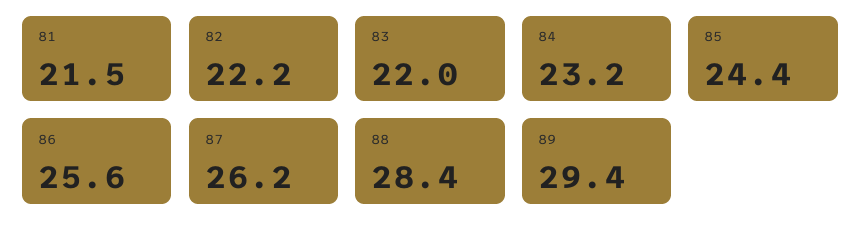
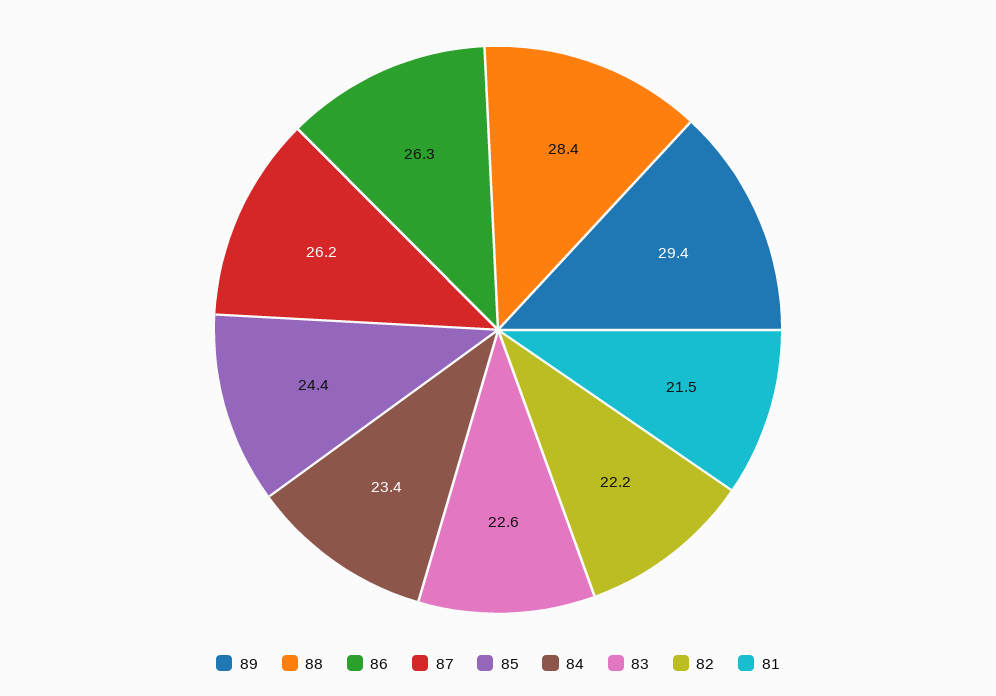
83: 22 -> 22.6
84: 23.2 -> 23.4
86: 25.6 -> 26.3

